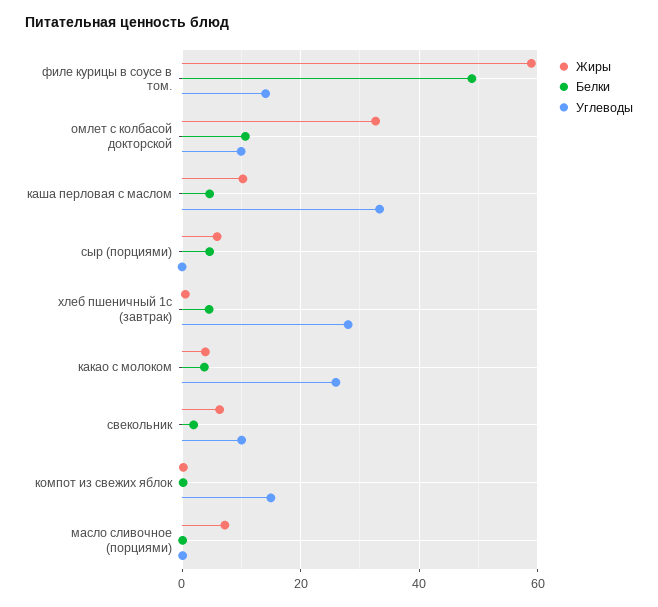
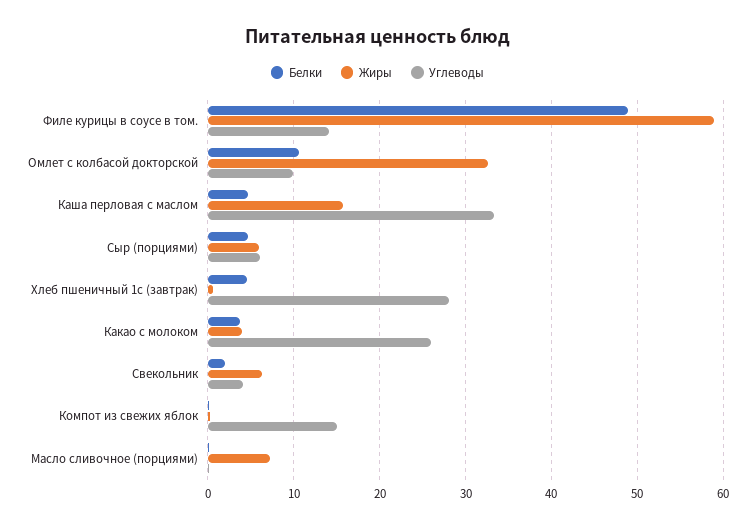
Жиры, каша перловая с маслом: 10 -> 16
Углеводы, сыр (порциями): 0 -> 6
Углеводы, свекольник: 10 -> 4

